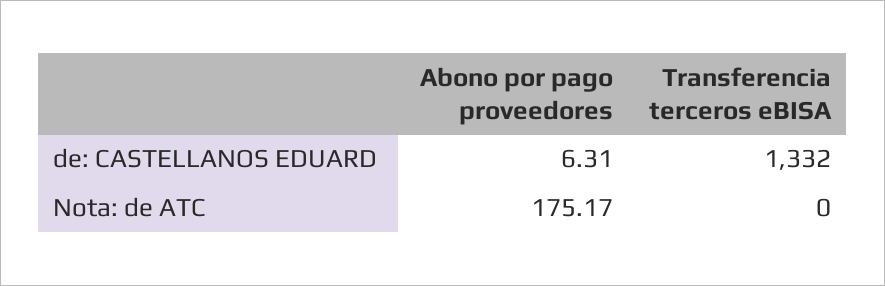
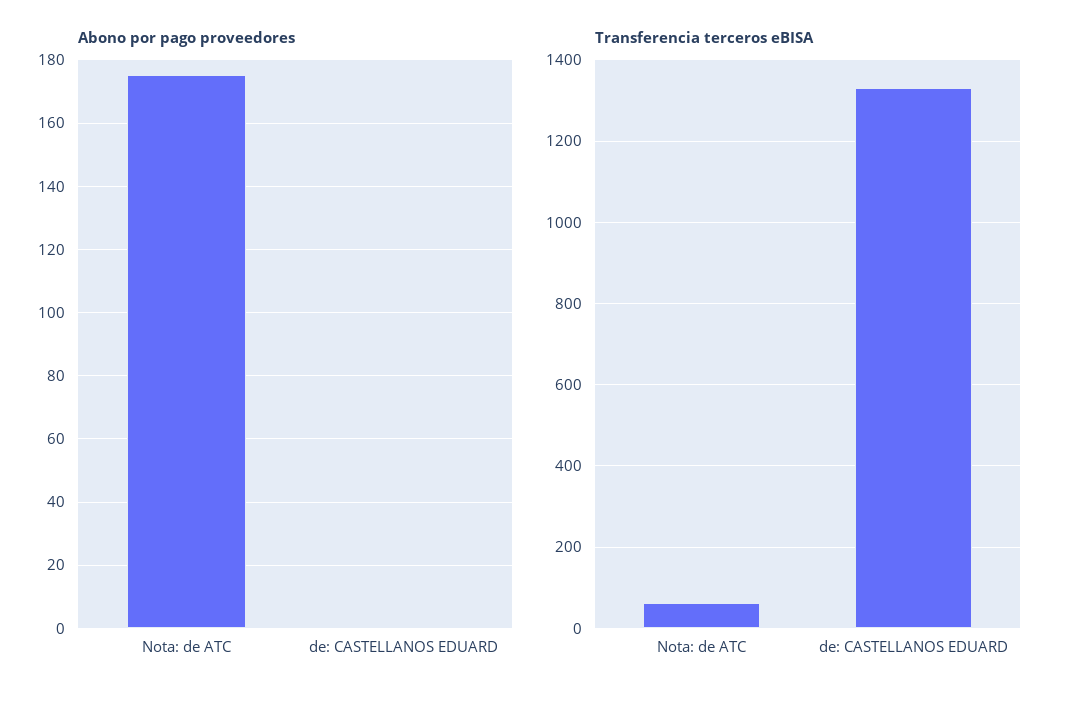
Abono por pago proveedores, de: CASTELLANOS EDUARD: 6.31 -> 0
Transferencia terceros eBISA, Nota: de ATC: 0 -> 60

